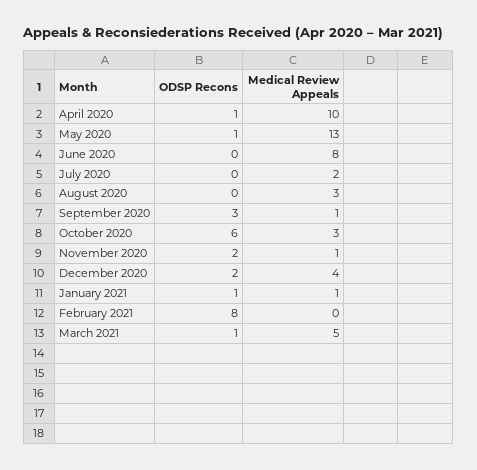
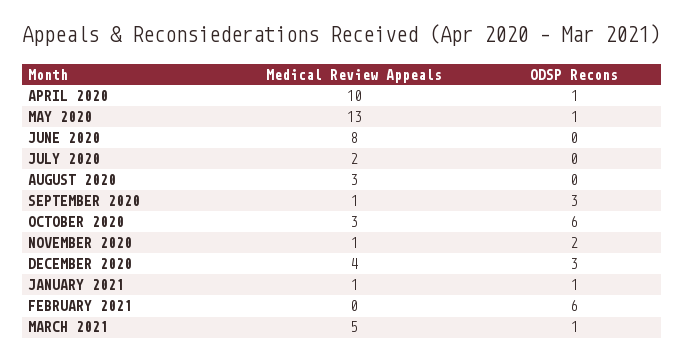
ODSP Recons, December 2020: 2 -> 3
ODSP Recons, February 2021: 8 -> 6

